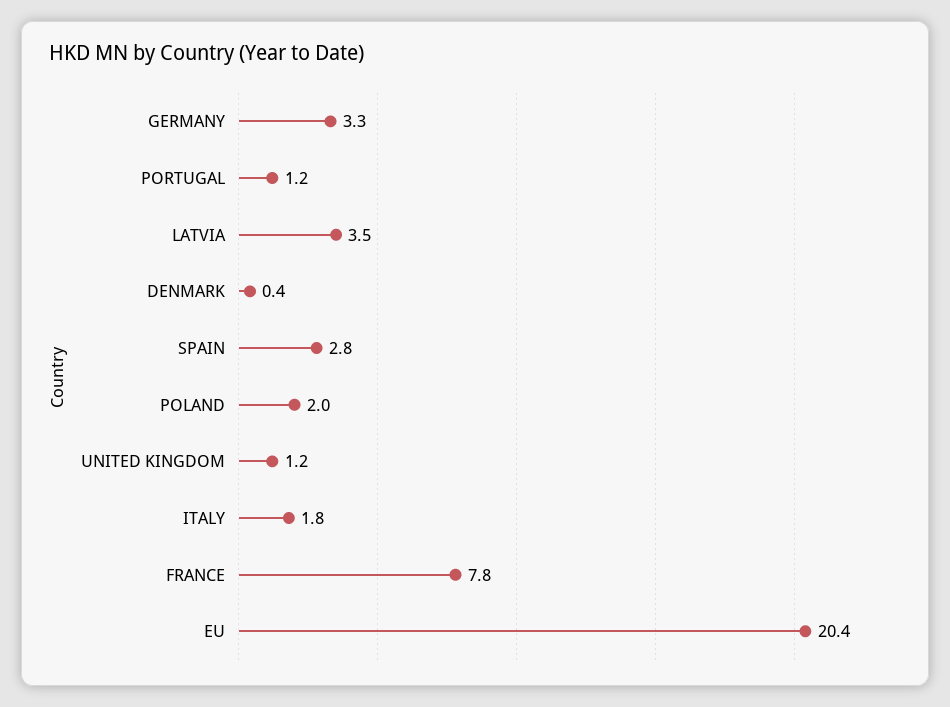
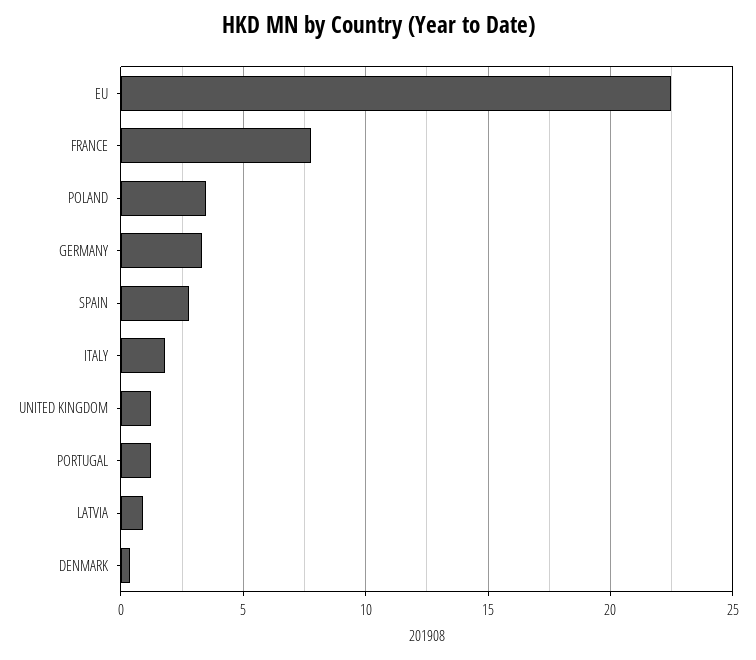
LATVIA: 3.5 -> 1
POLAND: 2 -> 3.5
EU: 20.4 -> 22.5

